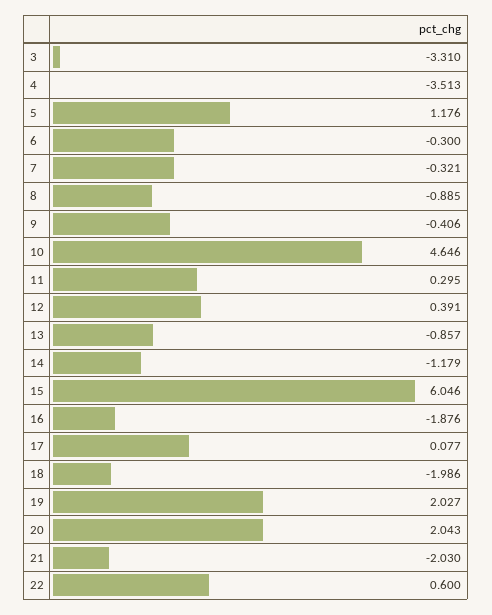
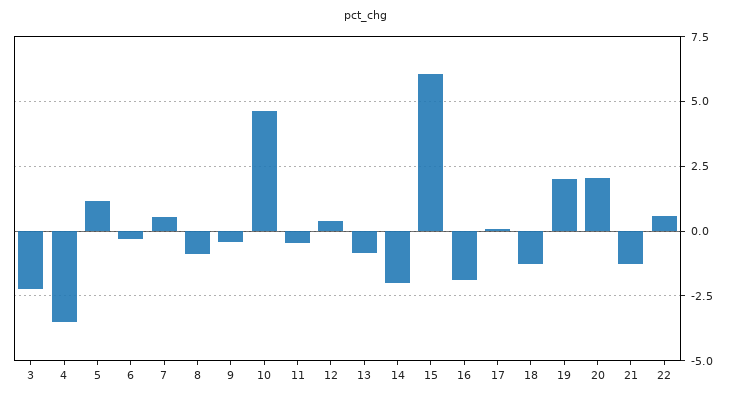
3: -3.31 -> -2.25
7: -0.321 -> 0.5
11: 0.295 -> -0.5
14: -1.179 -> -2
18: -1.986 -> -1.25
21: -2.03 -> -1.25

